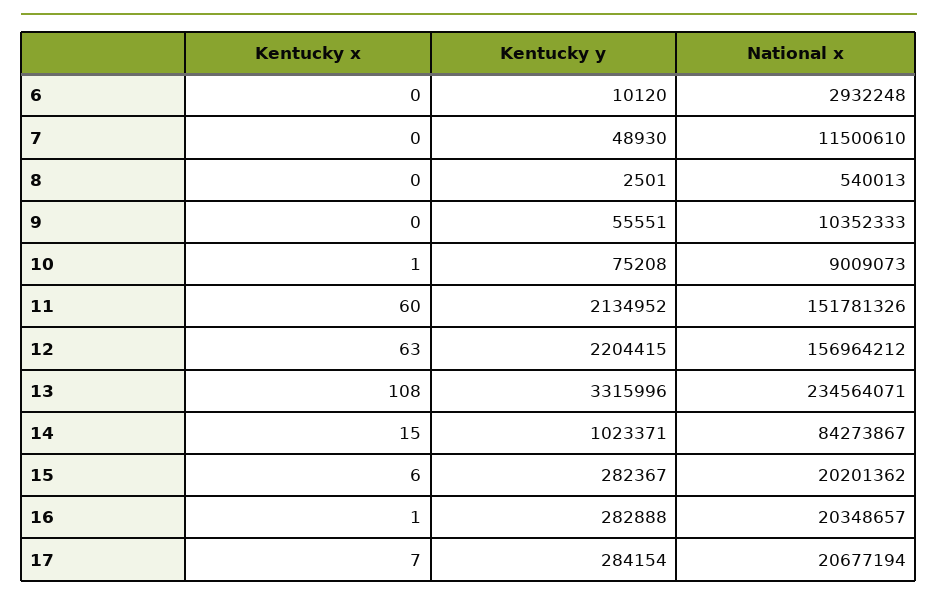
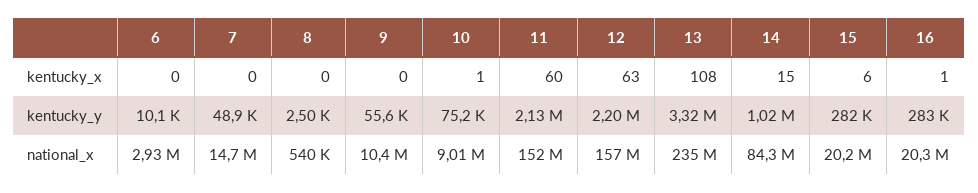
National x, 7: 11500610 -> 14700000
Kentucky x, 17: 7 -> none
Kentucky y, 17: 284154 -> none
National x, 17: 20677194 -> none

